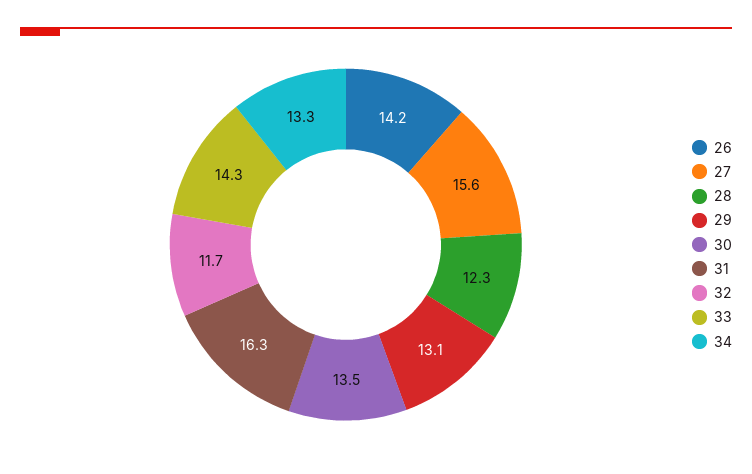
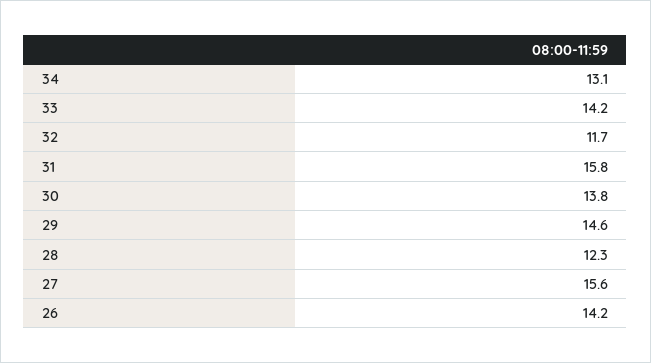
29: 13.1 -> 14.6
30: 13.5 -> 13.8
31: 16.3 -> 15.8
33: 14.3 -> 14.2
34: 13.3 -> 13.1

